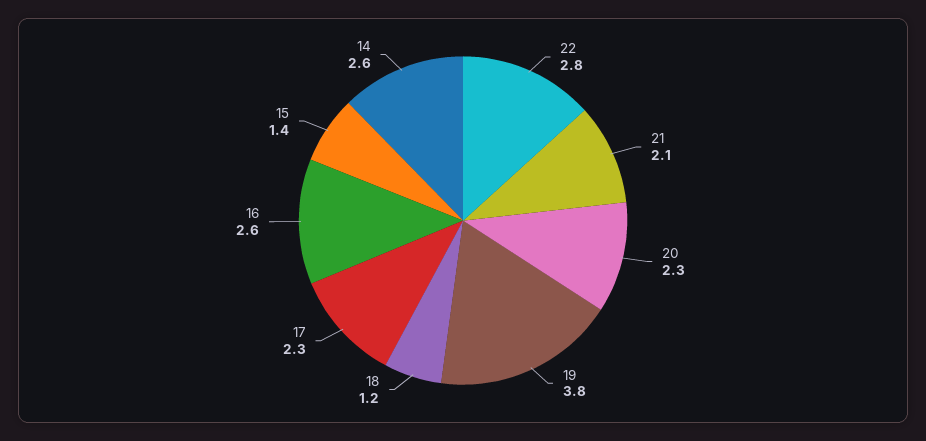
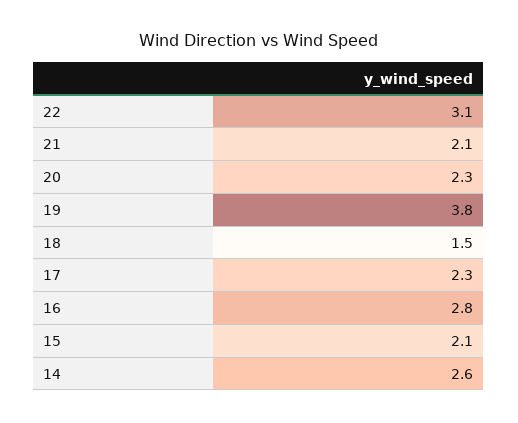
22: 2.8 -> 3.1
18: 1.2 -> 1.5
16: 2.6 -> 2.8
15: 1.4 -> 2.1

